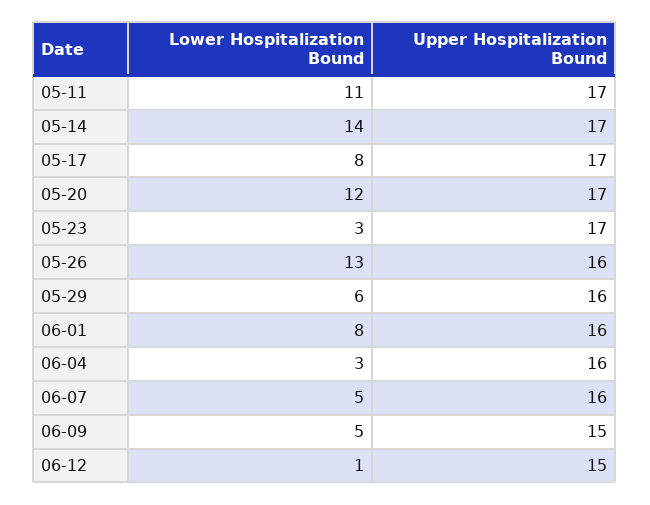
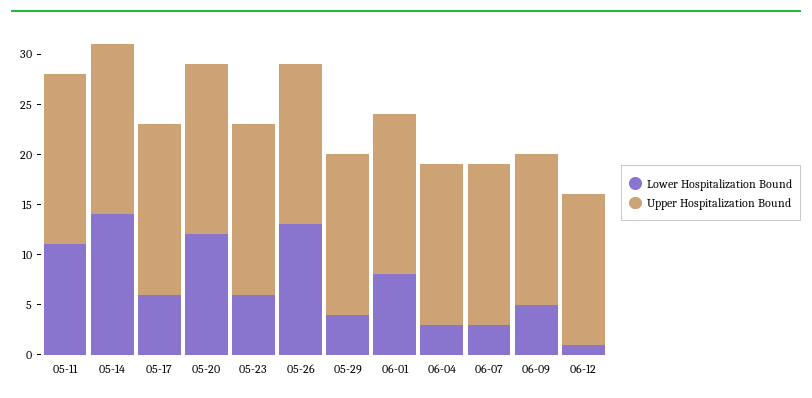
Lower Hospitalization Bound, 05-17: 8 -> 6
Lower Hospitalization Bound, 05-23: 3 -> 6
Lower Hospitalization Bound, 05-29: 6 -> 4
Lower Hospitalization Bound, 06-07: 5 -> 3

